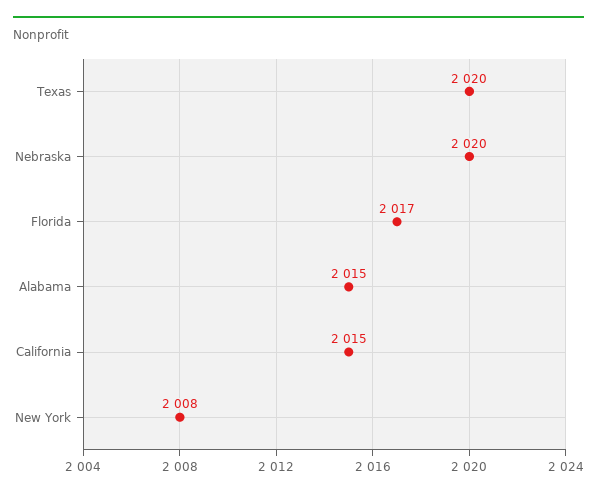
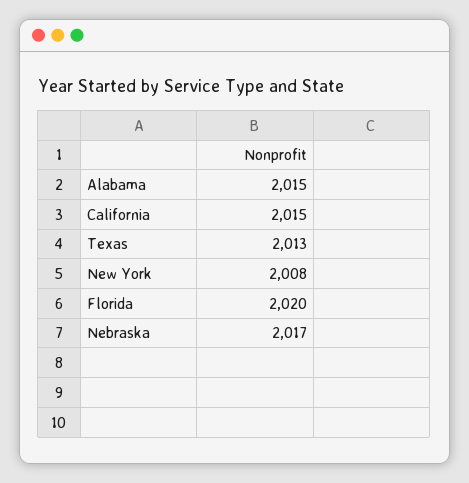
Texas: 2020 -> 2013
Nebraska: 2020 -> 2017
Florida: 2017 -> 2020

